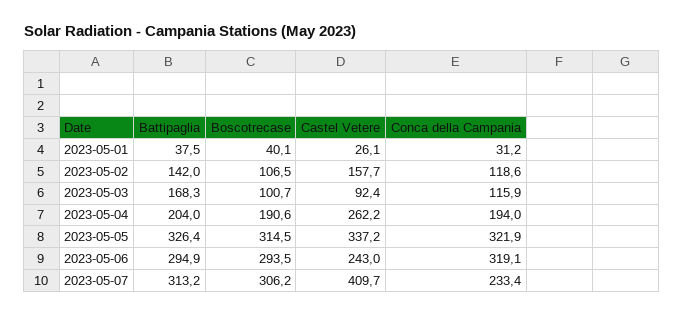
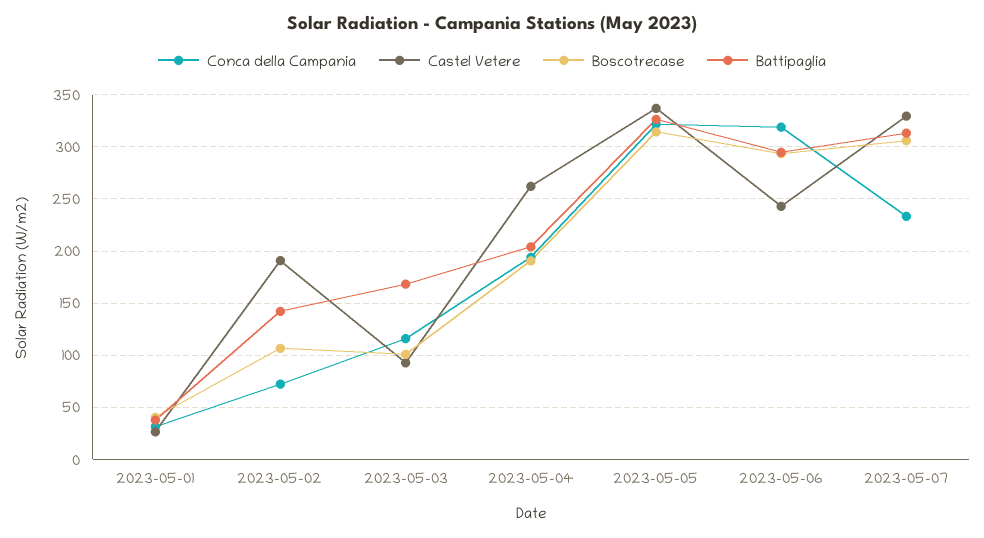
Castel Vetere, 2023-05-02: 157.7 -> 190
Conca della Campania, 2023-05-02: 118.6 -> 70
Castel Vetere, 2023-05-07: 409.7 -> 330

